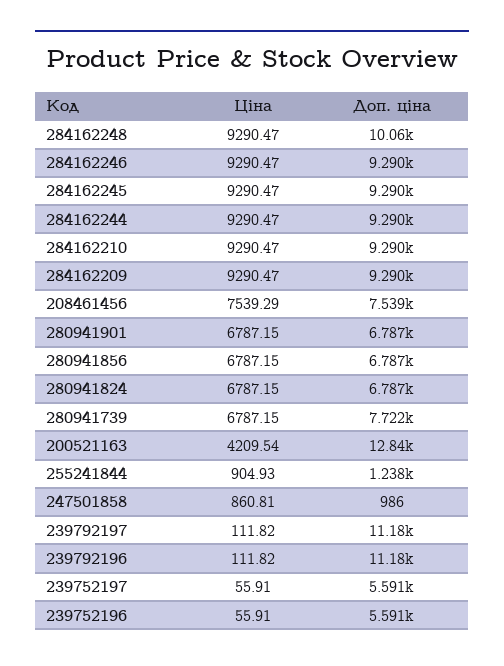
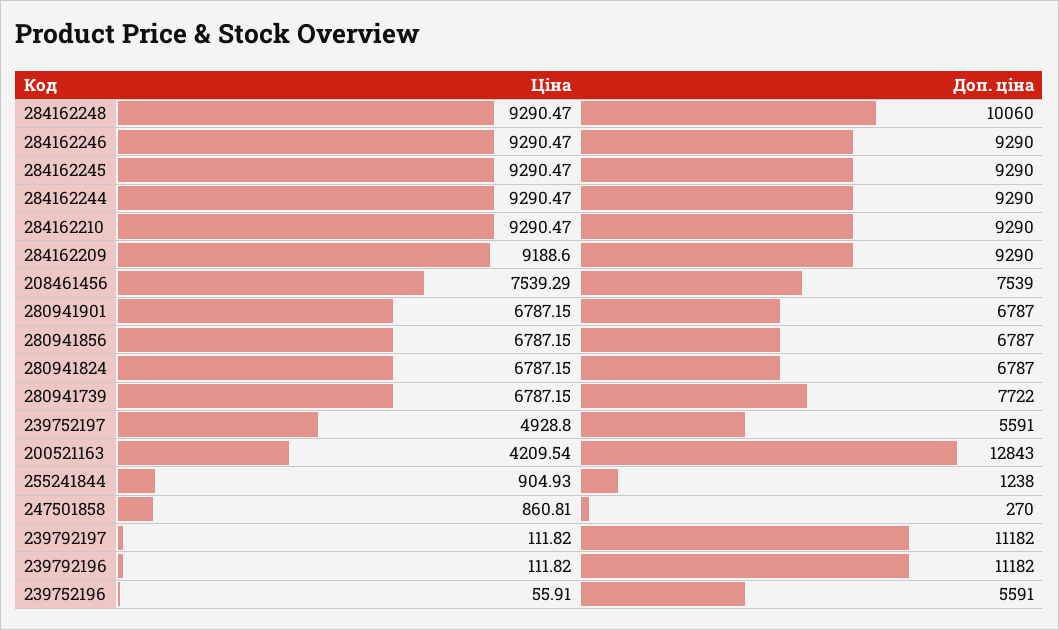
Ціна, 284162209: 9290.47 -> 9188.6
Доп. ціна, 247501858: 986 -> 270
Ціна, 239752197: 55.91 -> 4928.8

